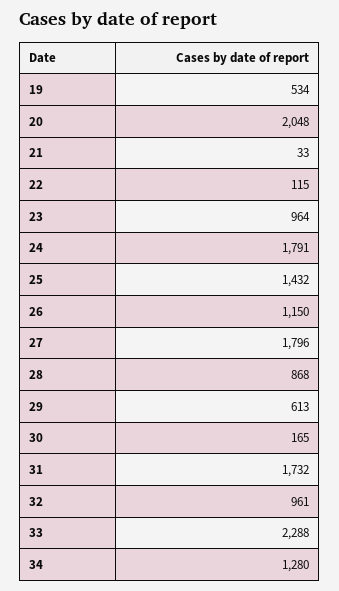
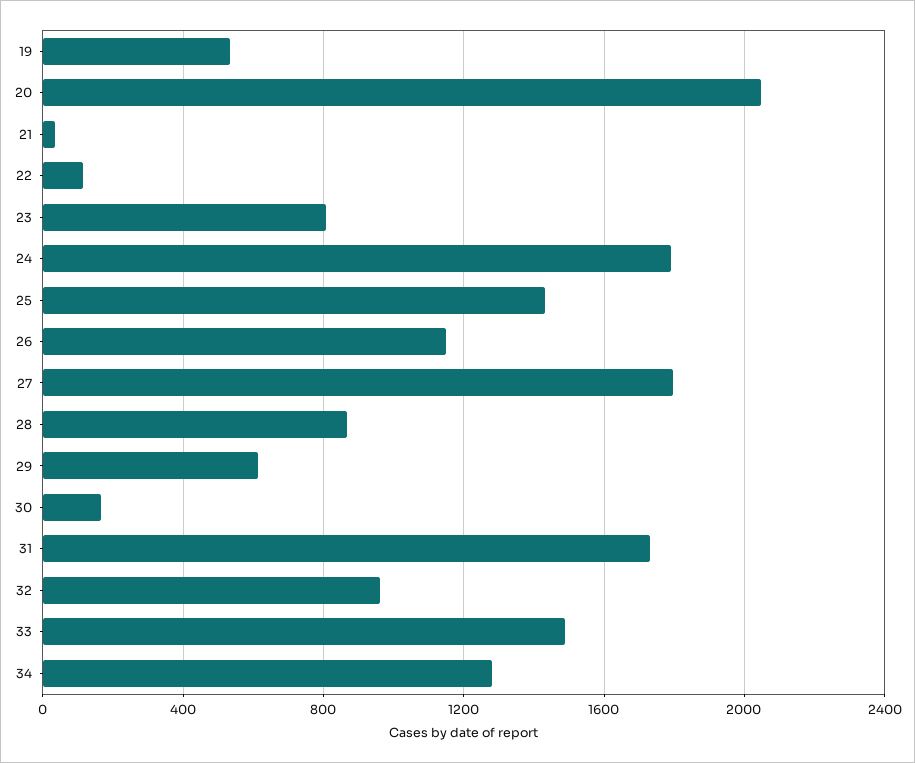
23: 964 -> 800
33: 2288 -> 1500

